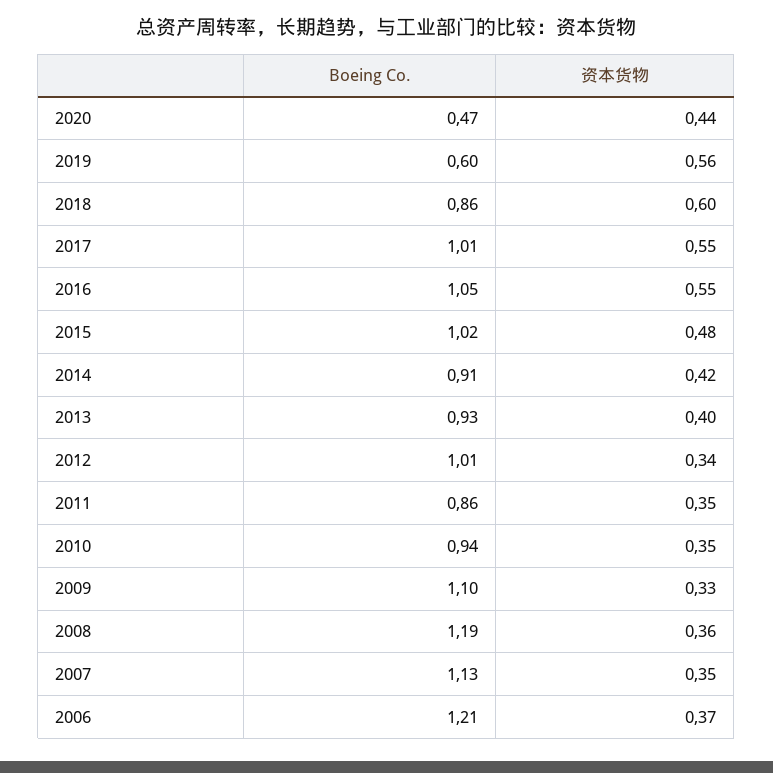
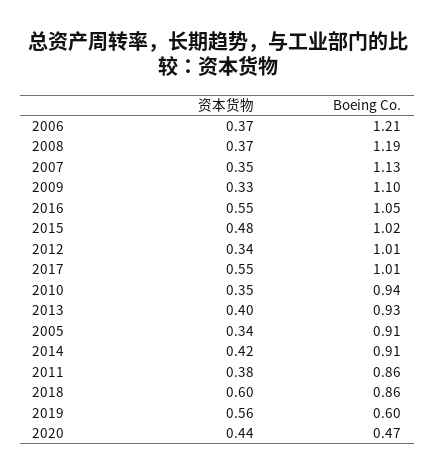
资本货物, 2011: 0.35 -> 0.38
资本货物, 2008: 0.36 -> 0.37
资本货物, 2005: none -> 0.34
Boeing Co., 2005: none -> 0.91

